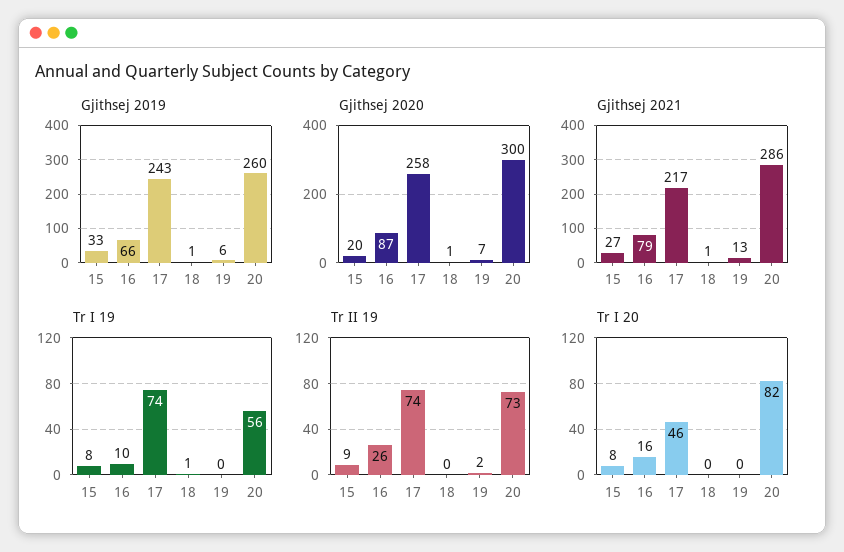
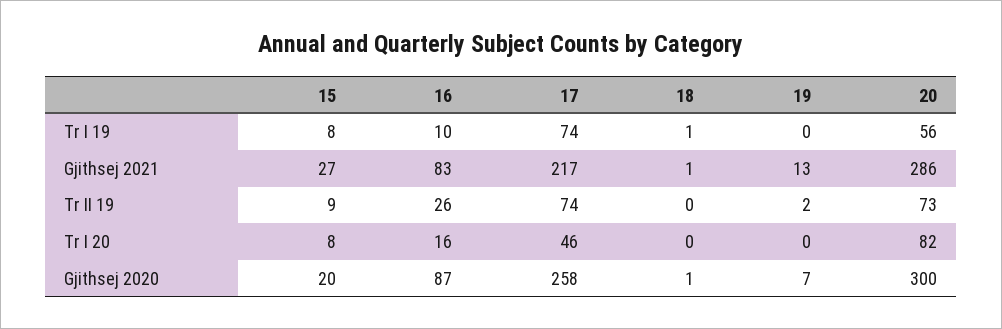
Gjithsej 2019, 15: 33 -> none
Gjithsej 2019, 16: 66 -> none
Gjithsej 2019, 17: 243 -> none
Gjithsej 2019, 18: 1 -> none
Gjithsej 2019, 19: 6 -> none
Gjithsej 2019, 20: 260 -> none
Gjithsej 2021, 16: 79 -> 83

